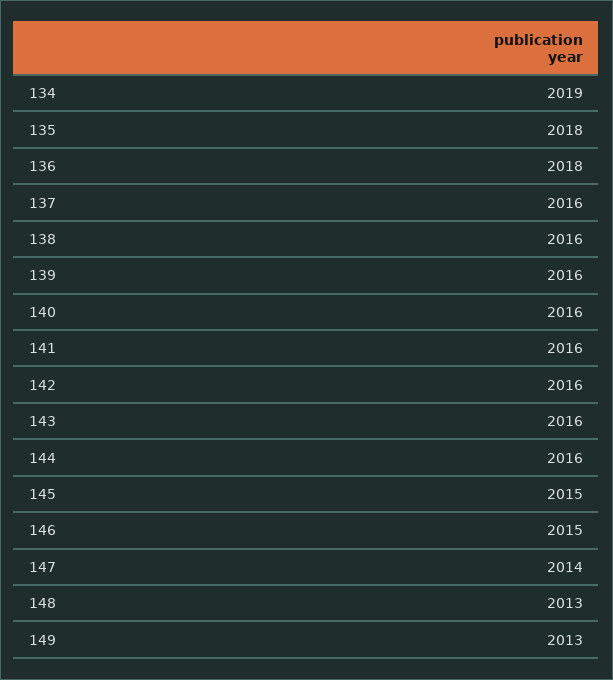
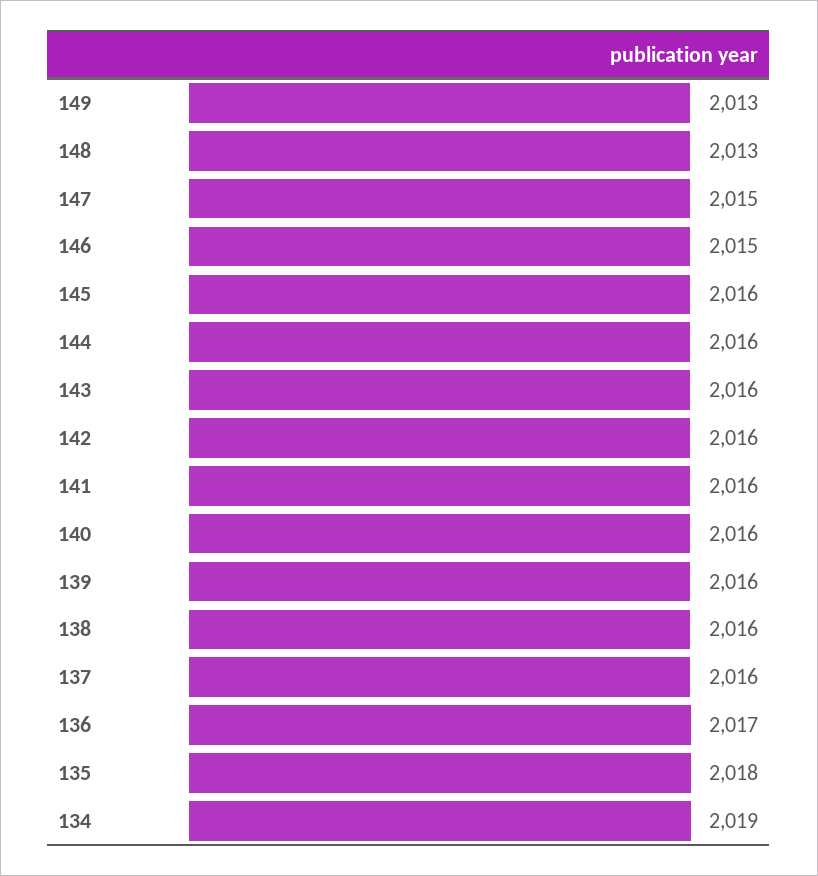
136: 2018 -> 2017
145: 2015 -> 2016
147: 2014 -> 2015

